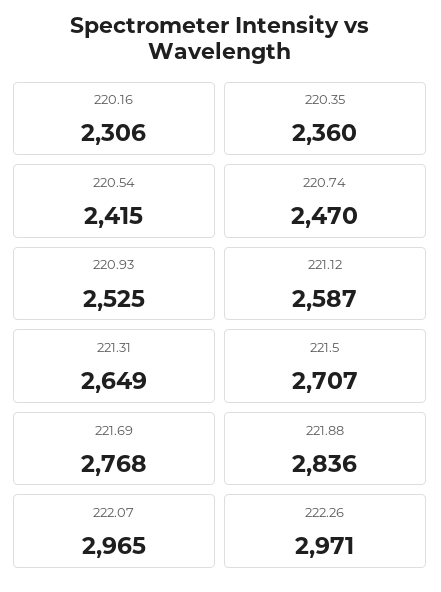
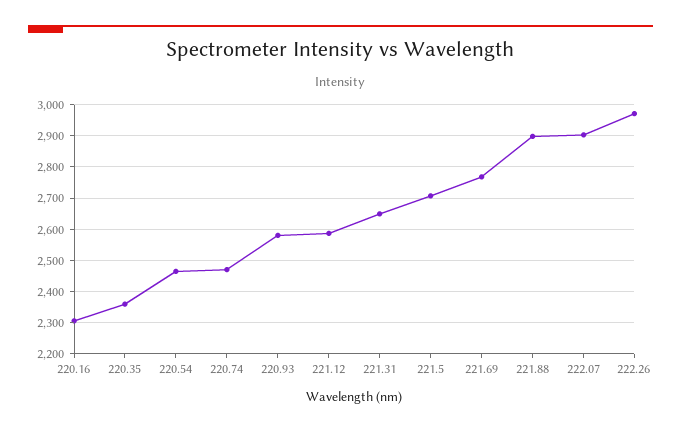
220.54: 2415 -> 2460
220.93: 2525 -> 2580
221.88: 2836 -> 2900
222.07: 2965 -> 2900

